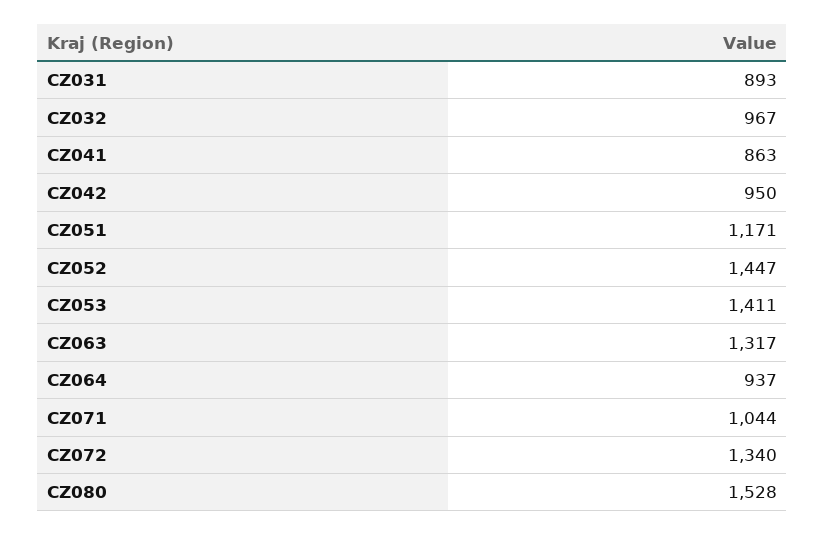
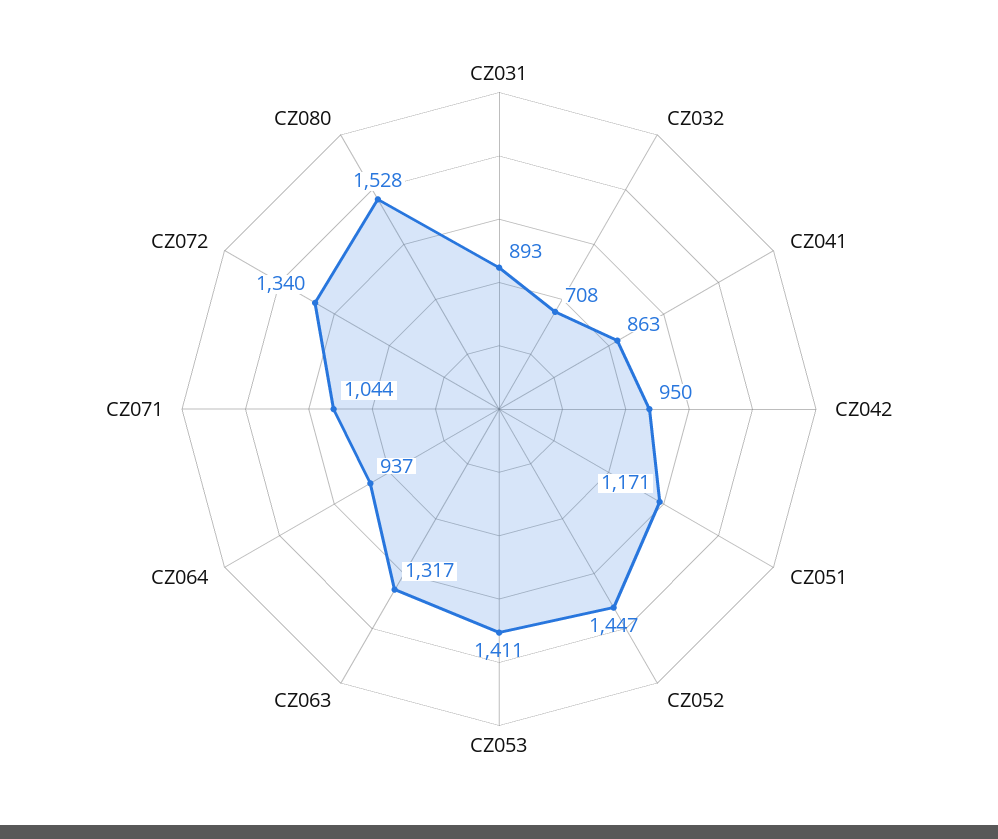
CZ032: 967 -> 708

